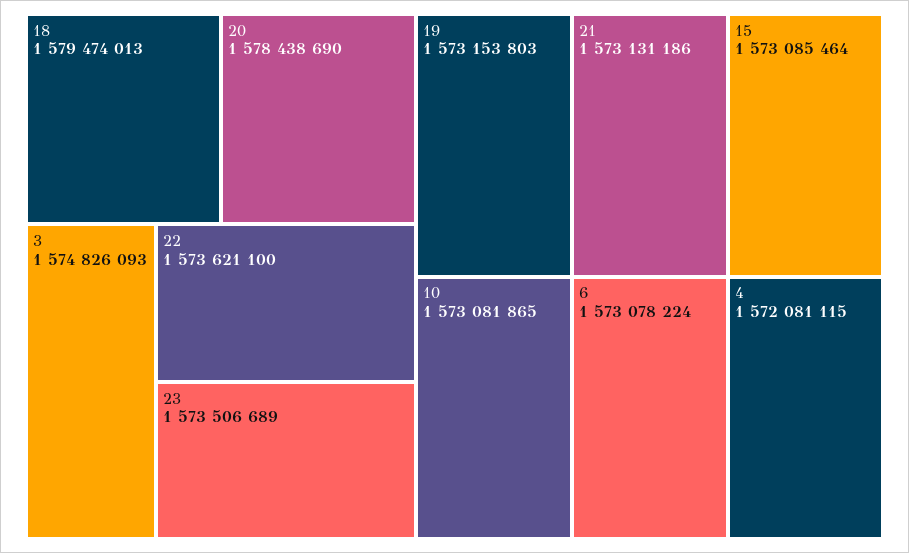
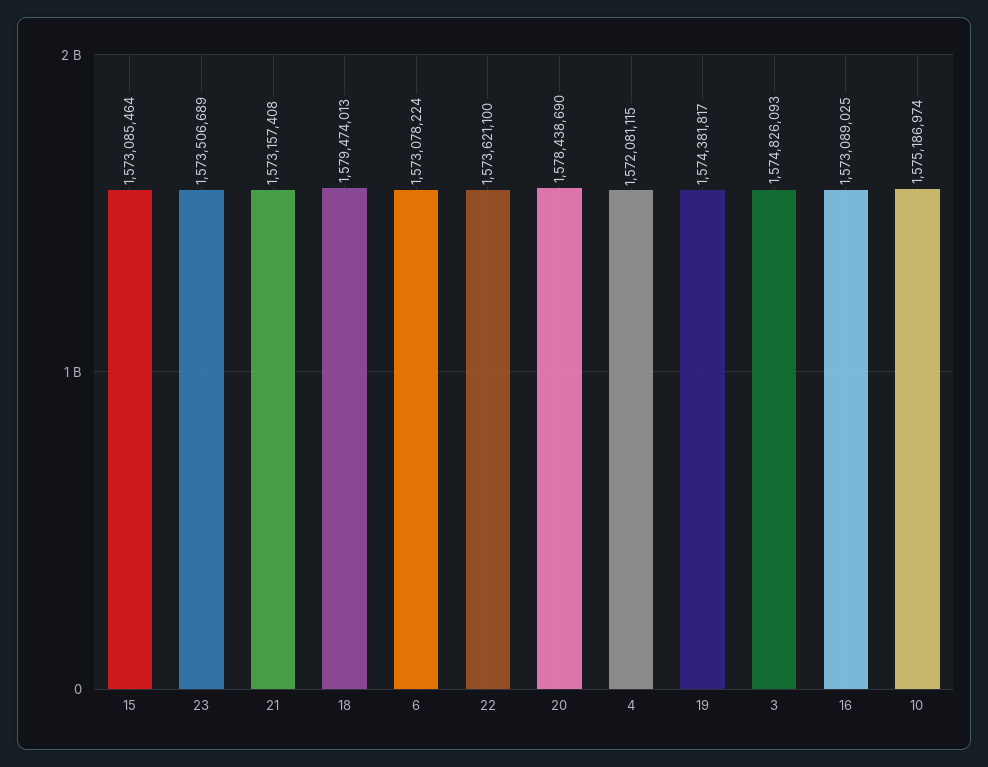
19: 1573153803 -> 1574381817
21: 1573131186 -> 1573157408
10: 1573081865 -> 1575186974
16: none -> 1573089025

